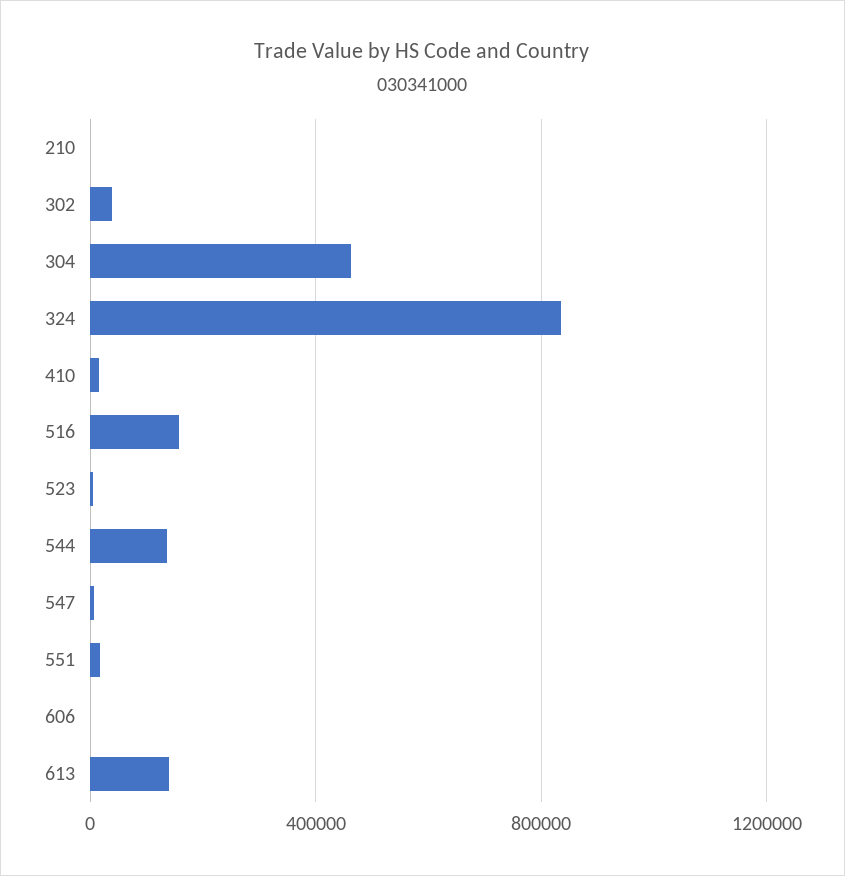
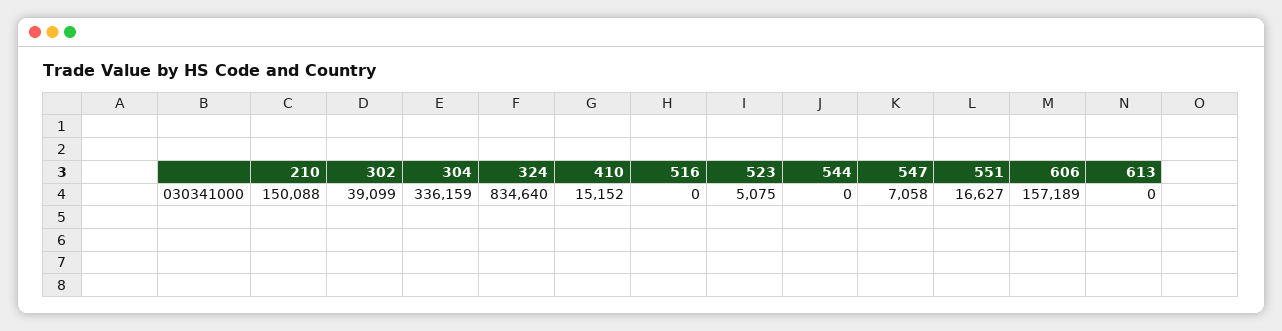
210: 0 -> 150088
304: 450000 -> 336159
516: 150000 -> 0
544: 150000 -> 0
606: 0 -> 157189
613: 150000 -> 0

